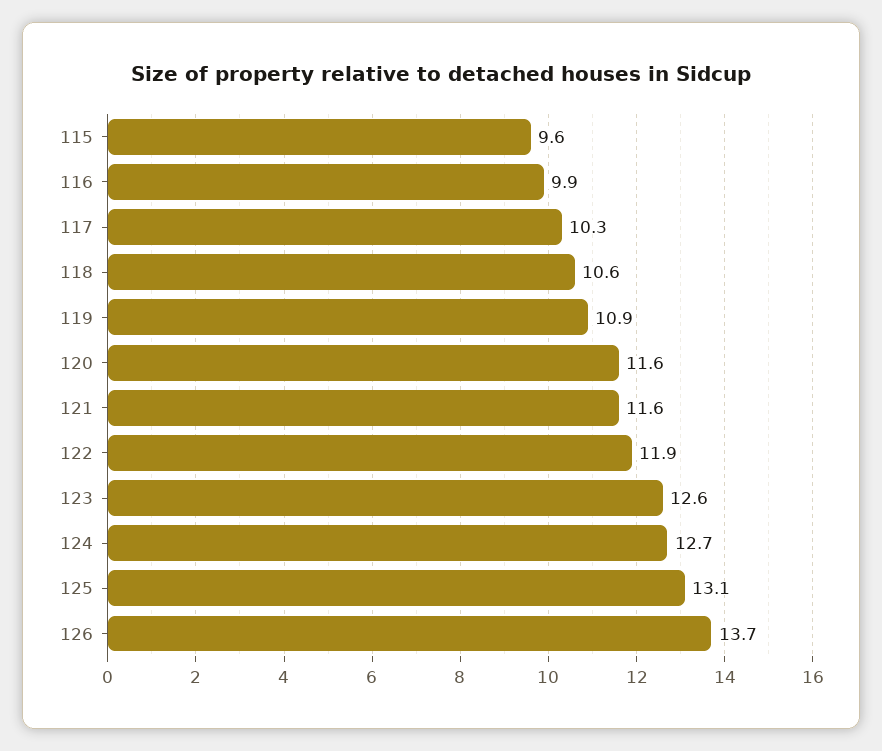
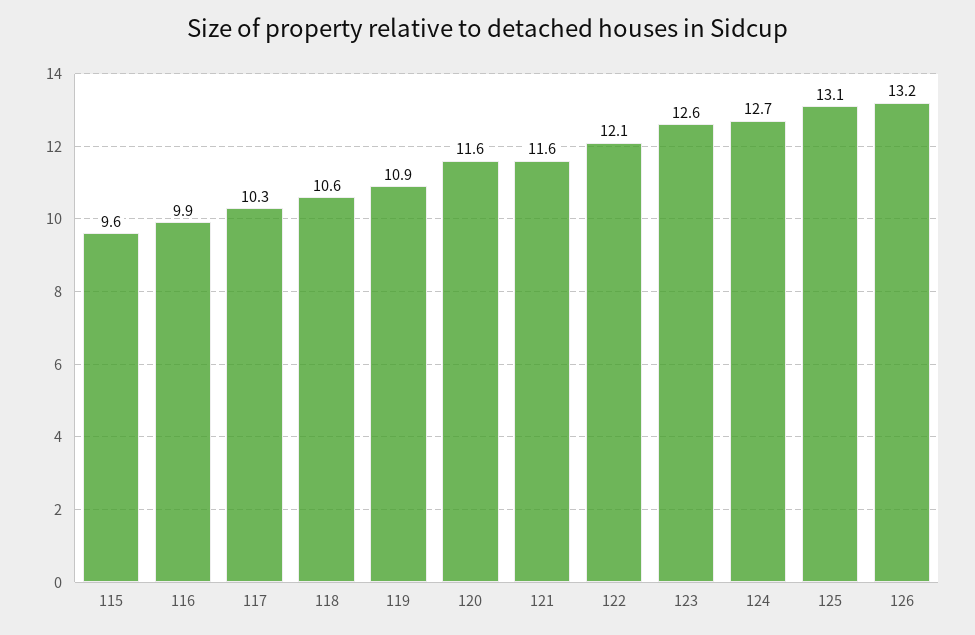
122: 11.9 -> 12.1
126: 13.7 -> 13.2

